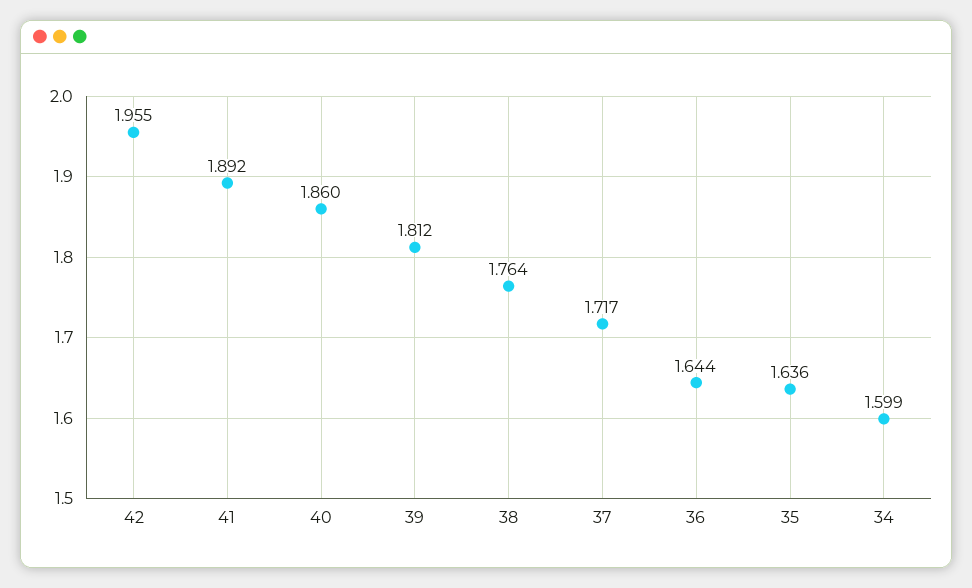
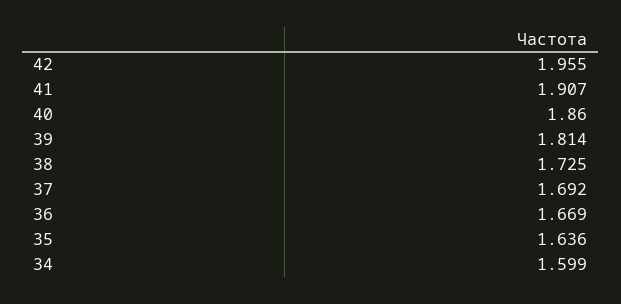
41: 1.892 -> 1.907
39: 1.812 -> 1.814
38: 1.764 -> 1.725
37: 1.717 -> 1.692
36: 1.644 -> 1.669

